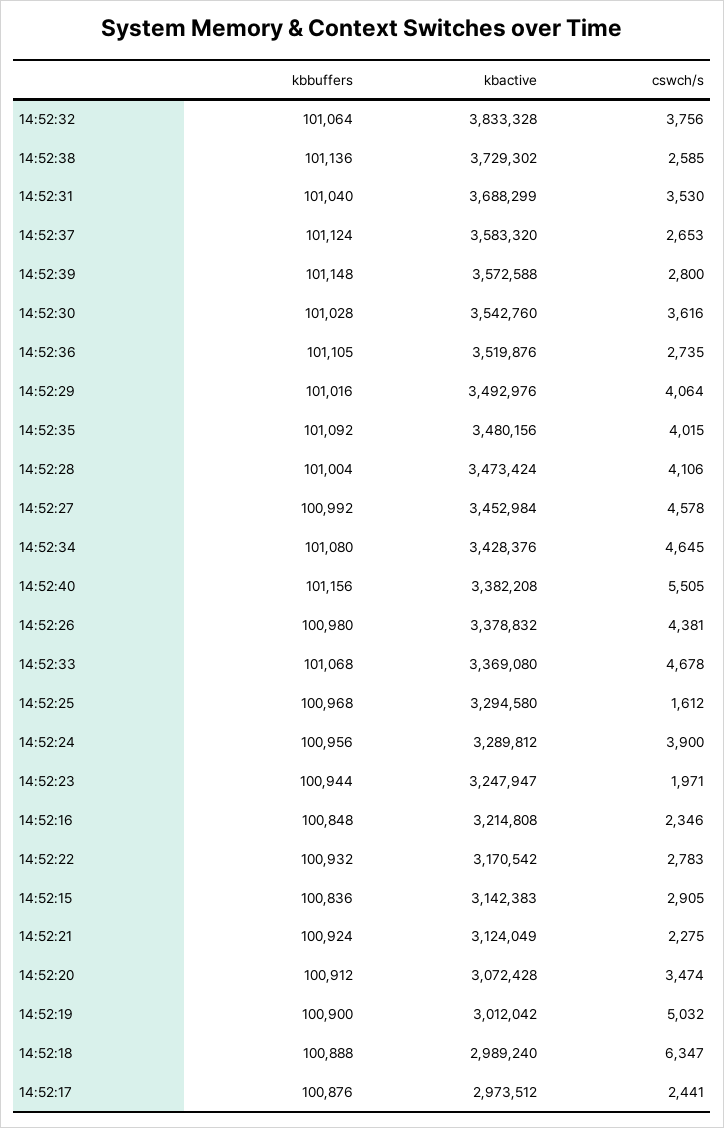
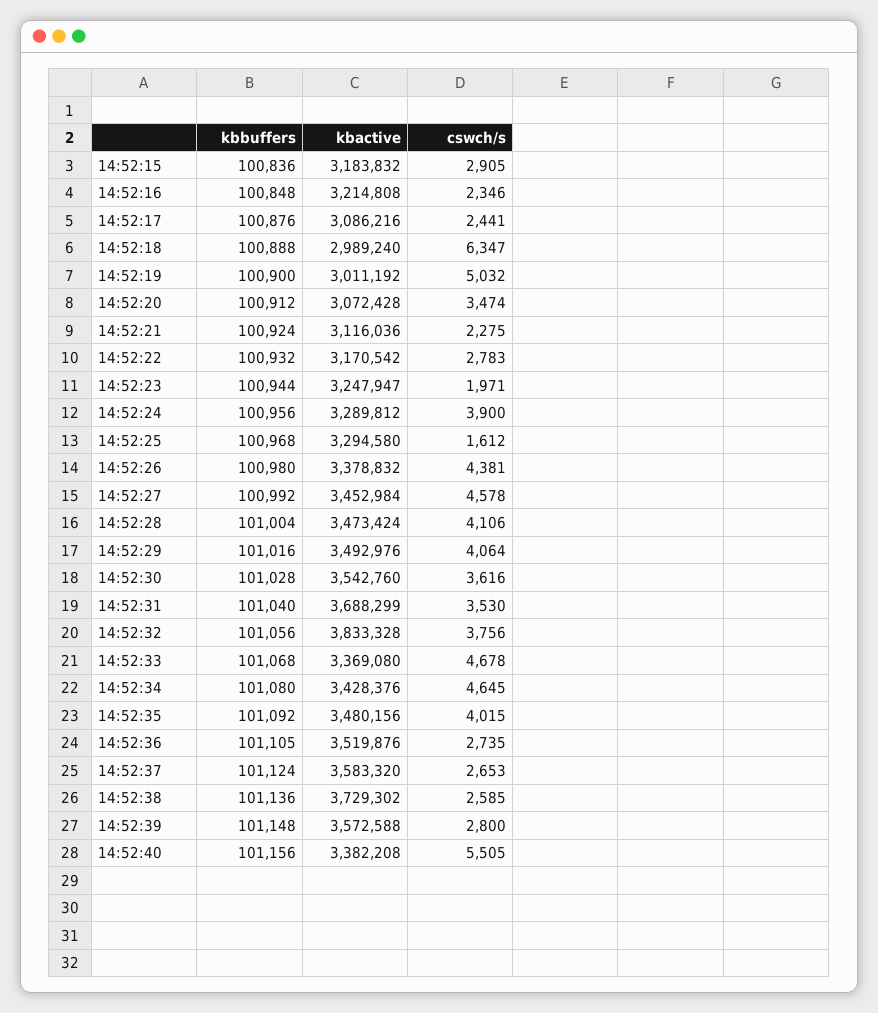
kbbuffers, 14:52:32: 101064 -> 101056
kbactive, 14:52:15: 3142383 -> 3183832
kbactive, 14:52:21: 3124049 -> 3116036
kbactive, 14:52:19: 3012042 -> 3011192
kbactive, 14:52:17: 2973512 -> 3086216

